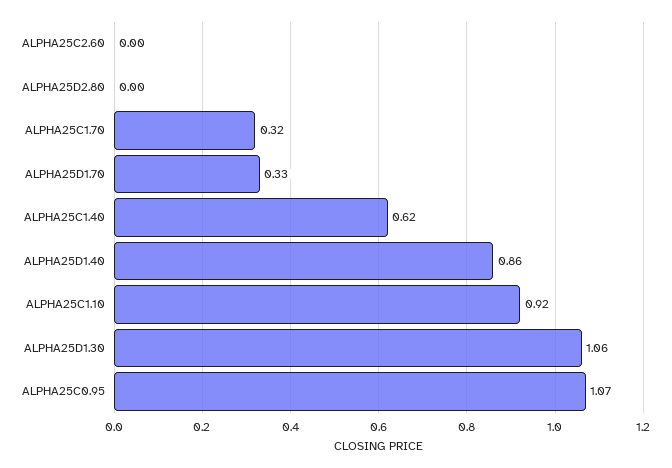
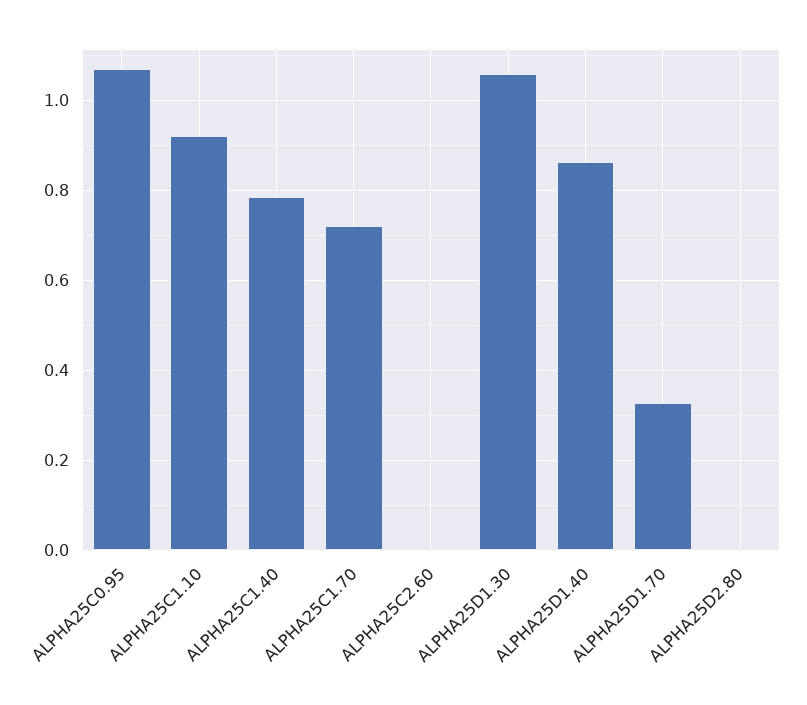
ALPHA25C1.70: 0.32 -> 0.72
ALPHA25C1.40: 0.62 -> 0.78

